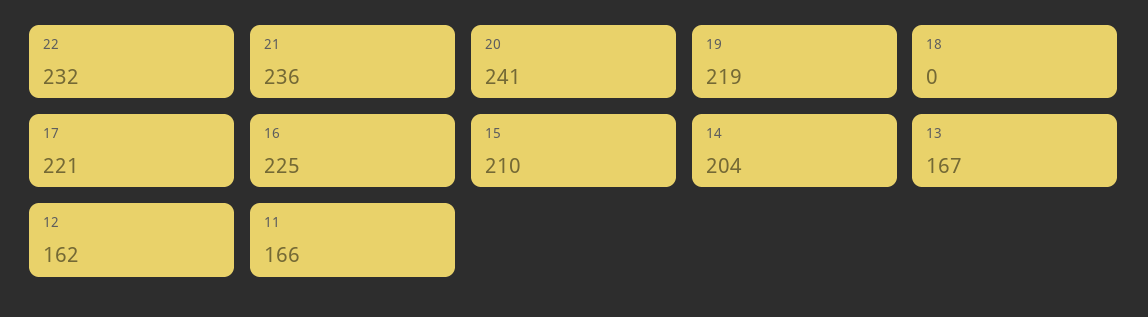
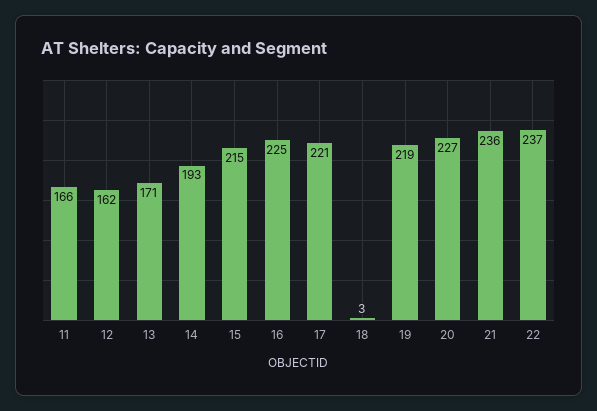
22: 232 -> 237
20: 241 -> 227
18: 0 -> 3
15: 210 -> 215
14: 204 -> 193
13: 167 -> 171

